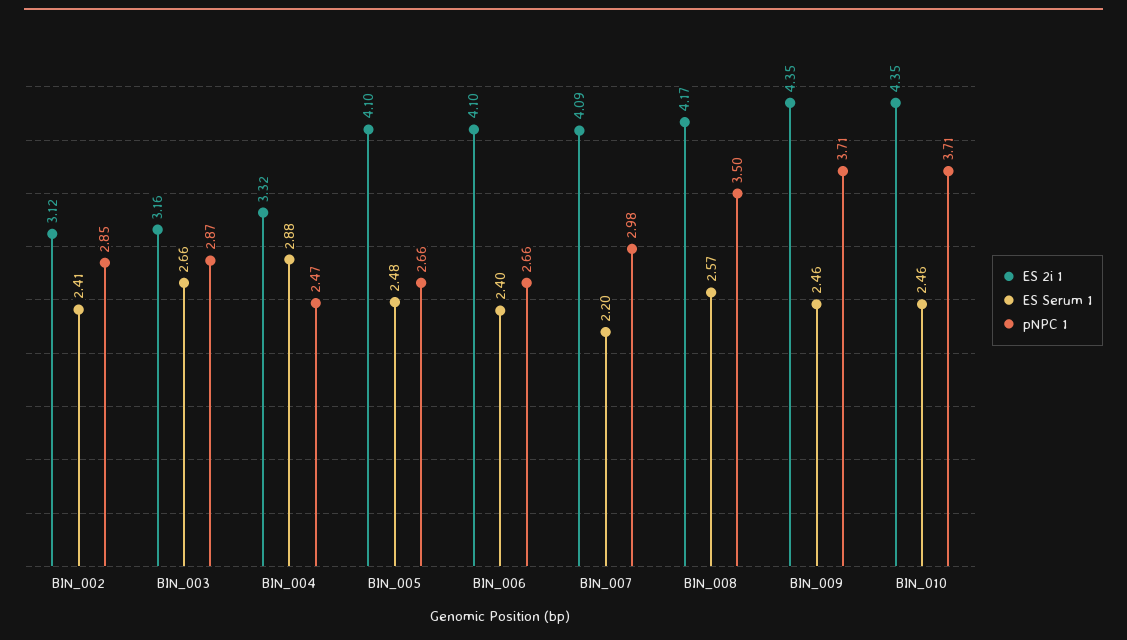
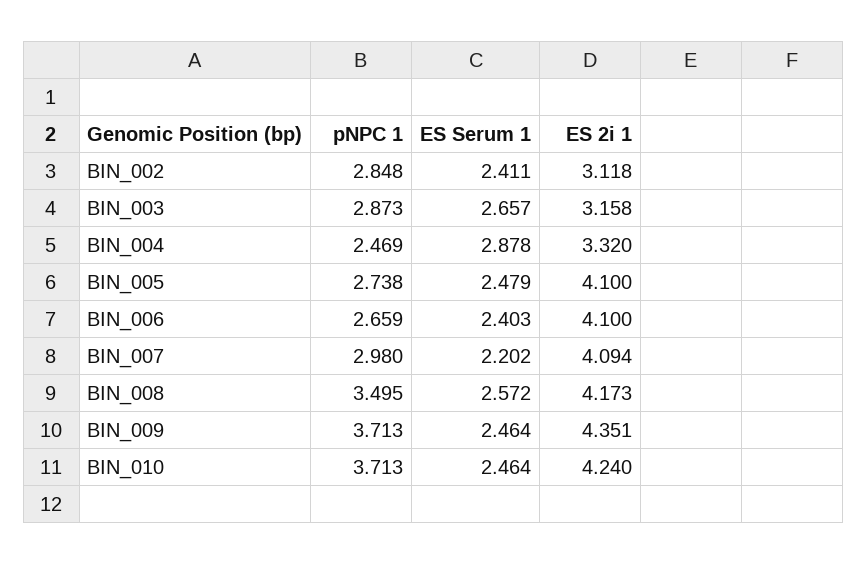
pNPC 1, BIN_005: 2.66 -> 2.738
ES 2i 1, BIN_010: 4.35 -> 4.24

